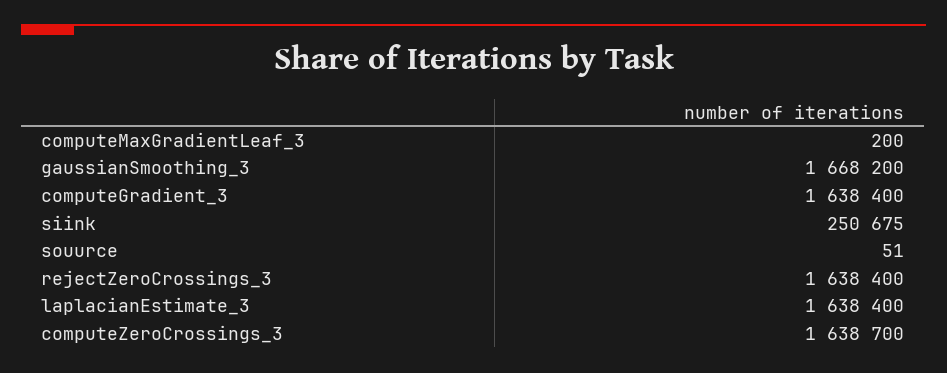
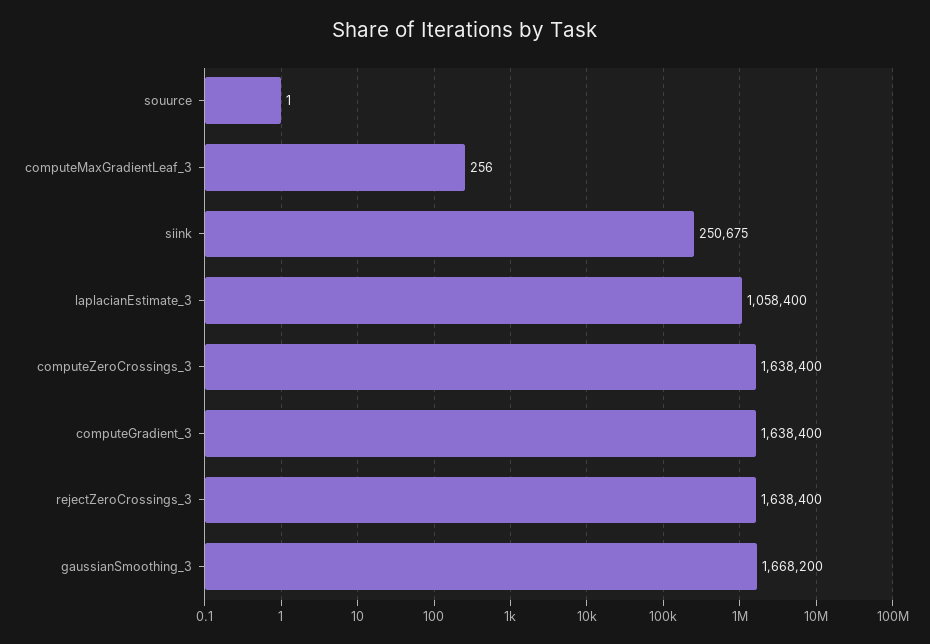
computeMaxGradientLeaf_3: 200 -> 256
souurce: 51 -> 1
laplacianEstimate_3: 1638400 -> 1058400
computeZeroCrossings_3: 1638700 -> 1638400

